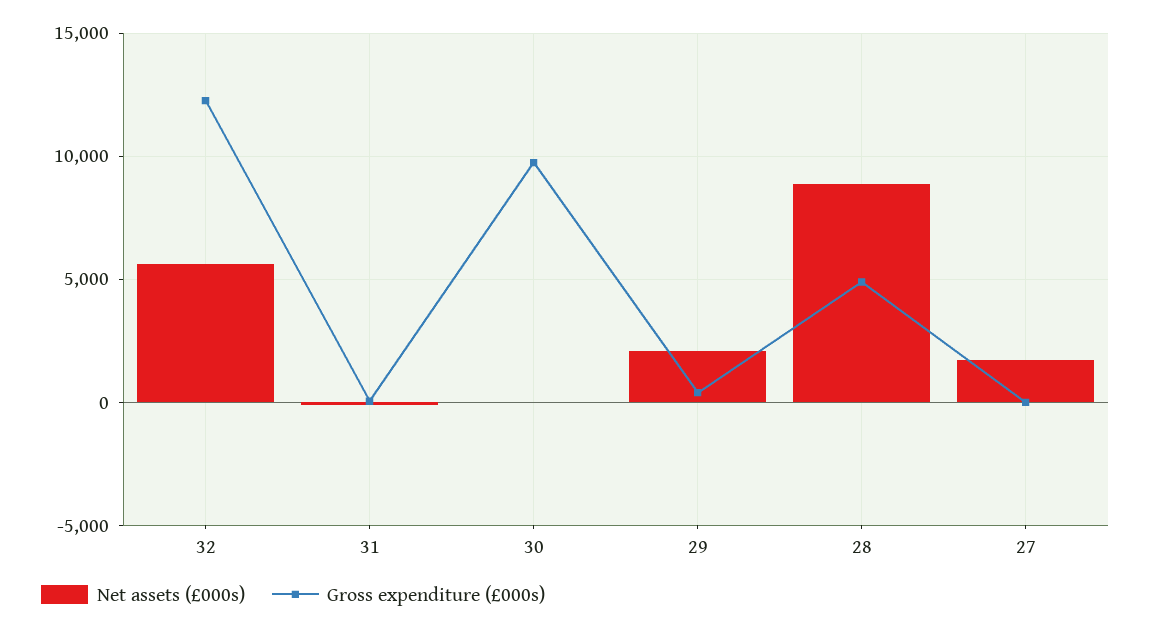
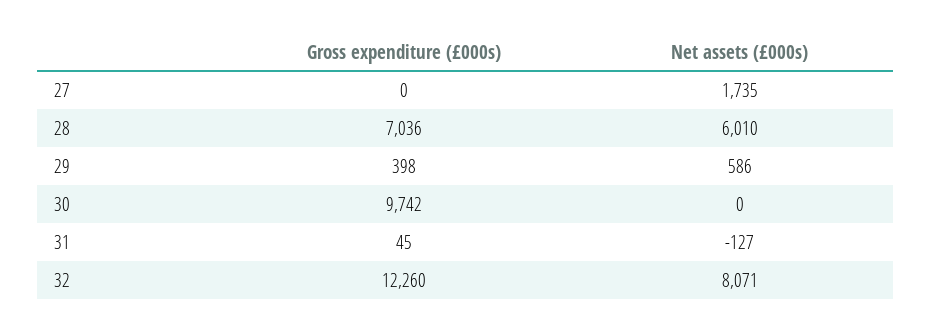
Net assets (£000s), 32: 5500 -> 8071
Net assets (£000s), 29: 2000 -> 586
Net assets (£000s), 28: 9000 -> 6010
Gross expenditure (£000s), 28: 5000 -> 7036

